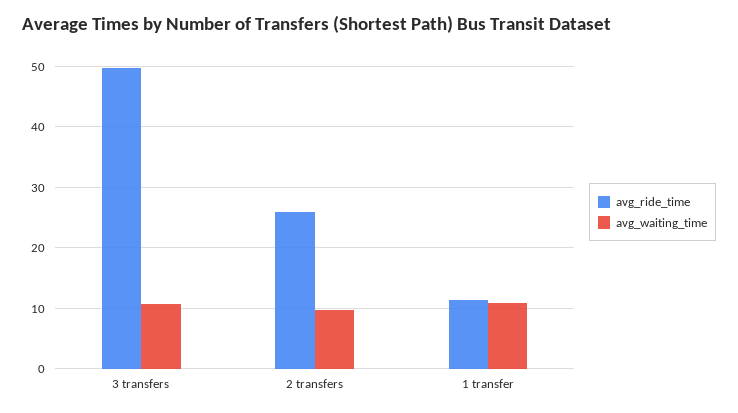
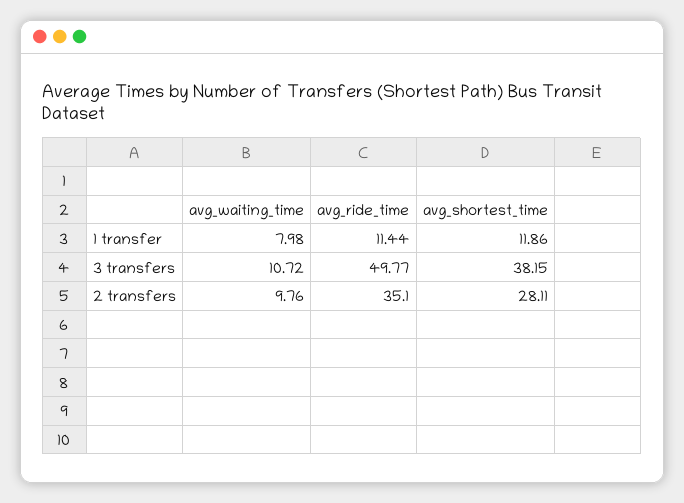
avg_ride_time, 2 transfers: 26 -> 35.1
avg_waiting_time, 1 transfer: 11 -> 7.98
avg_shortest_time, 1 transfer: none -> 11.86
avg_shortest_time, 3 transfers: none -> 38.15
avg_shortest_time, 2 transfers: none -> 28.11

